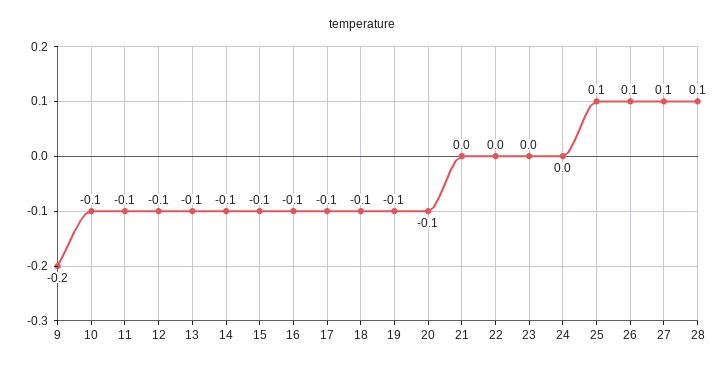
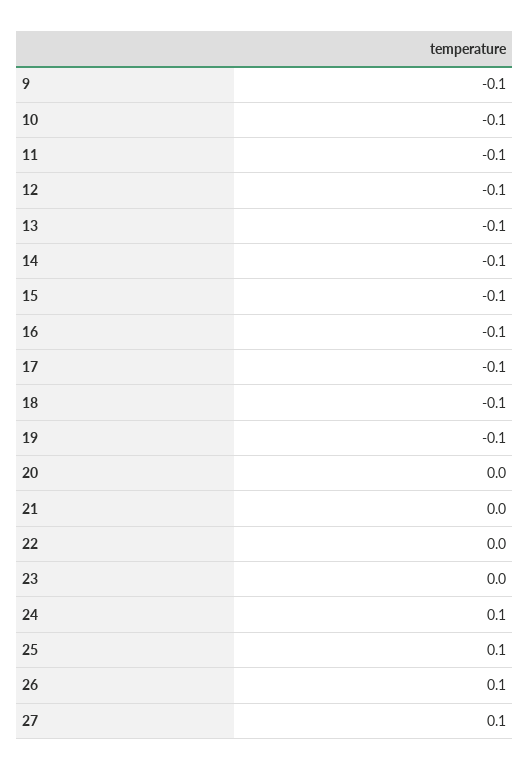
9: -0.2 -> -0.1
20: -0.1 -> 0
24: 0 -> 0.1
28: 0.1 -> none

